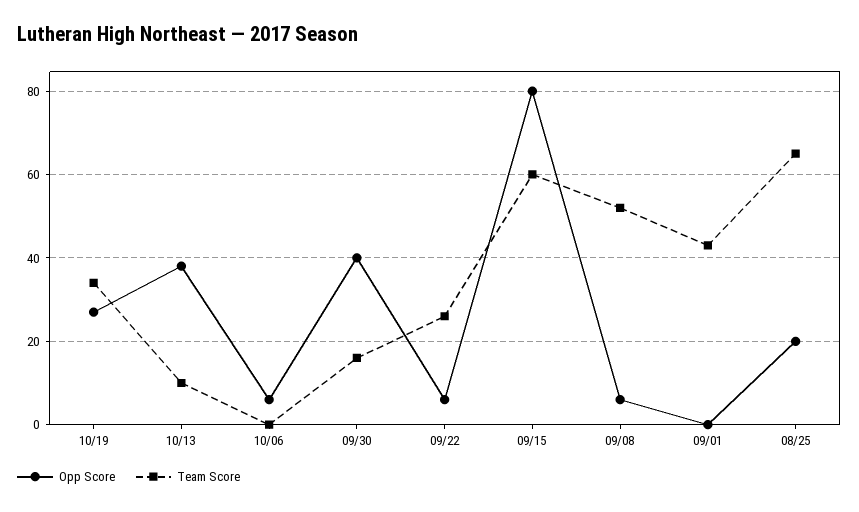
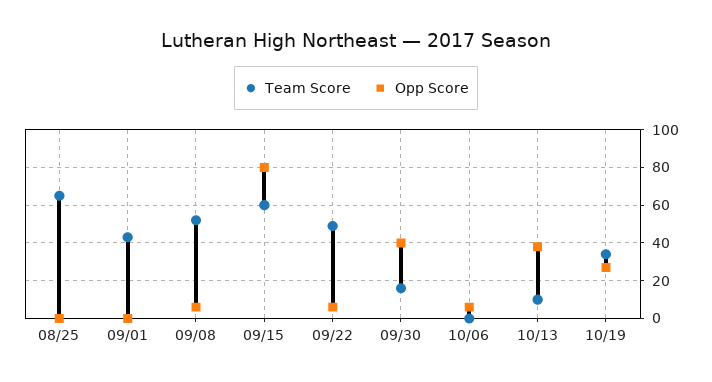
Team Score, 09/22: 25 -> 50
Opp Score, 08/25: 20 -> 0

